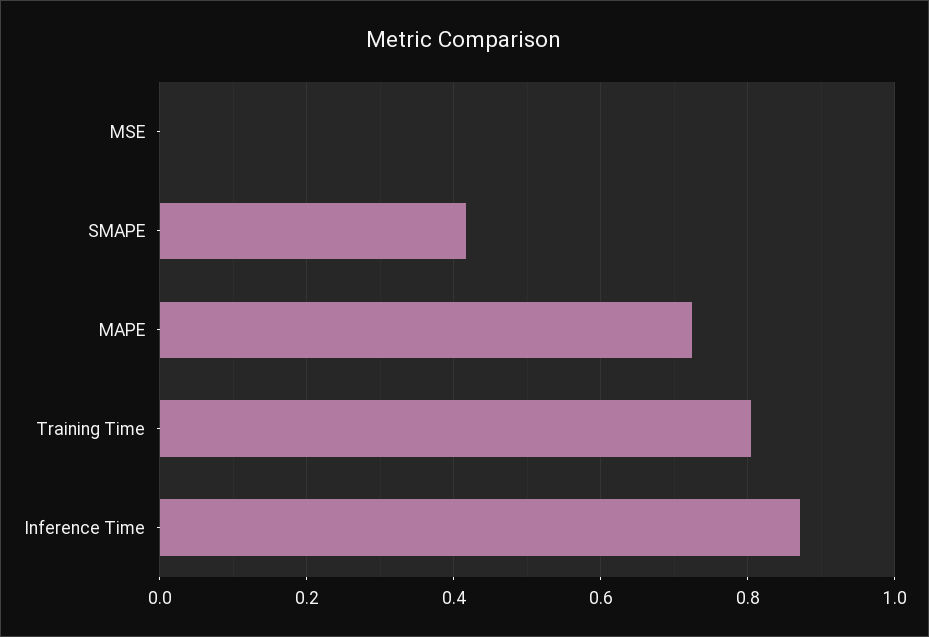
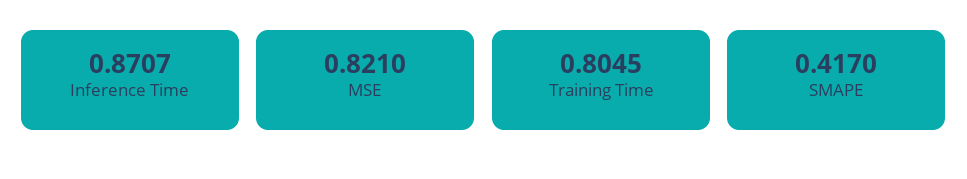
MSE: 0 -> 0.821
MAPE: 0.72 -> none

